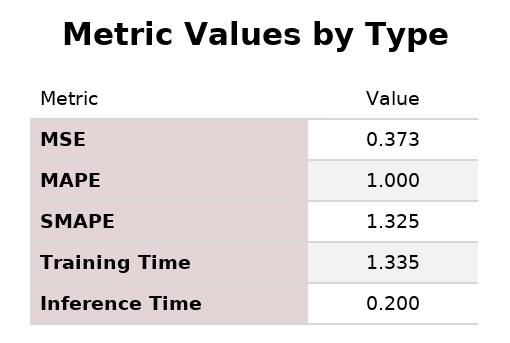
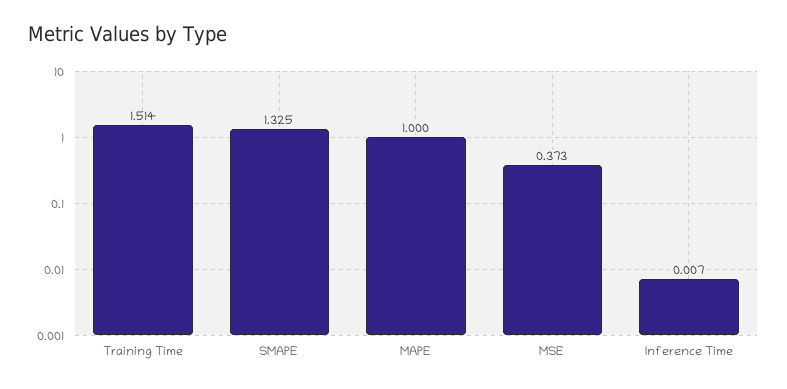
Training Time: 1.335 -> 1.514
Inference Time: 0.2 -> 0.007

